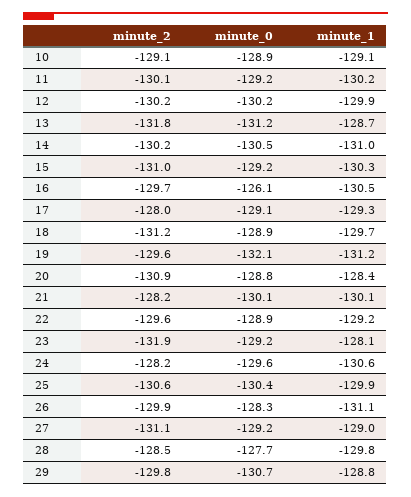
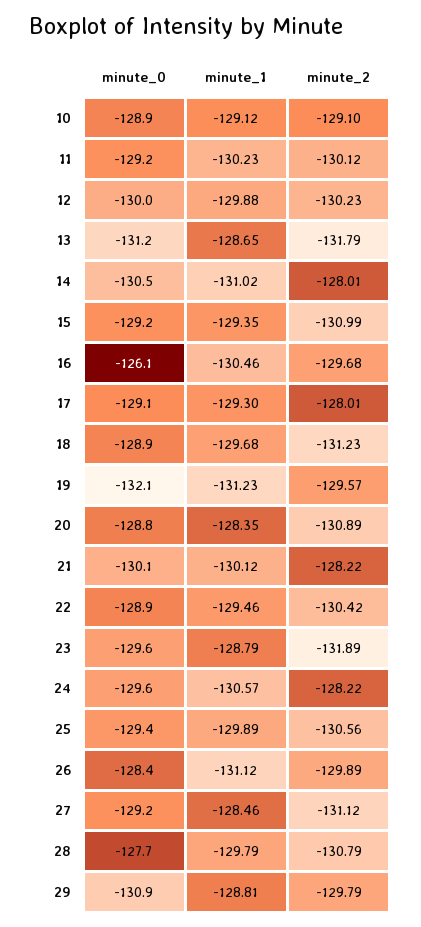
minute_0, 12: -130.2 -> -130
minute_2, 14: -130.2 -> -128.01
minute_1, 15: -130.3 -> -129.35
minute_2, 22: -129.6 -> -130.42
minute_1, 22: -129.2 -> -129.46
minute_0, 23: -129.2 -> -129.6
minute_1, 23: -128.1 -> -128.79
minute_0, 25: -130.4 -> -129.4
minute_0, 26: -128.3 -> -128.4
minute_1, 27: -129 -> -128.46
minute_2, 28: -128.5 -> -130.79
minute_0, 29: -130.7 -> -130.9

